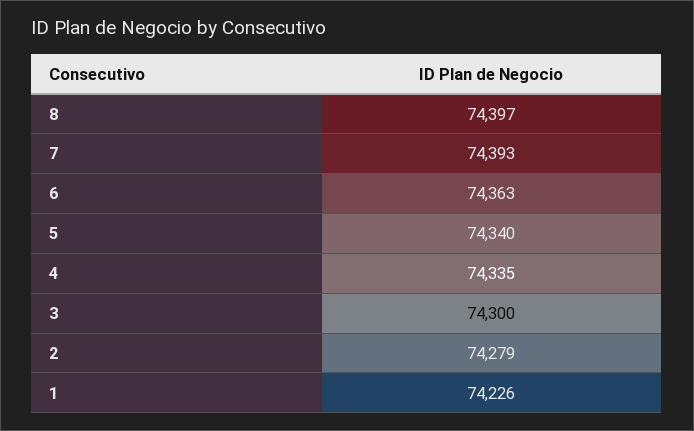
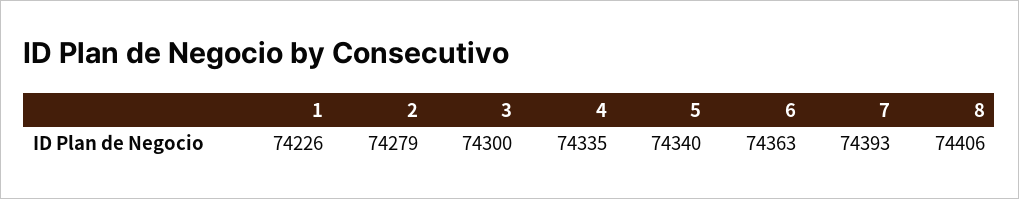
8: 74397 -> 74406

